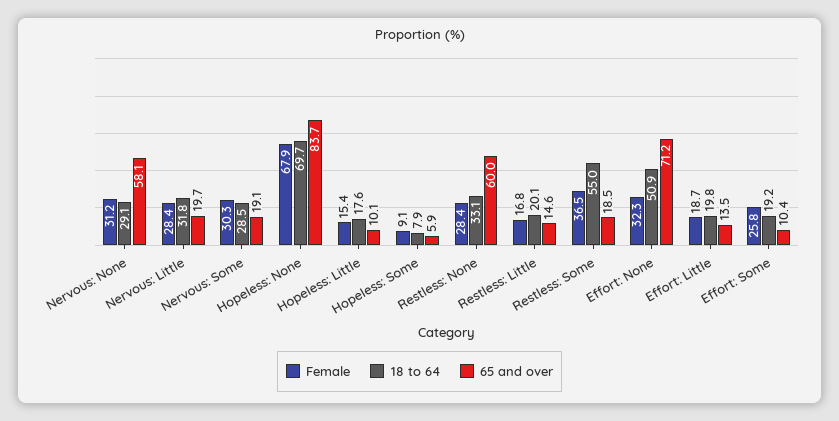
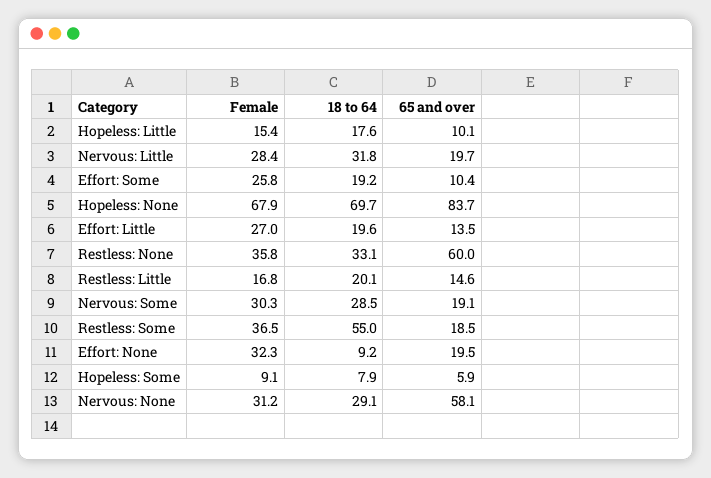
Female, Restless: None: 28.4 -> 35.8
18 to 64, Effort: None: 50.9 -> 9.2
65 and over, Effort: None: 71.2 -> 19.5
Female, Effort: Little: 18.7 -> 27
18 to 64, Effort: Little: 19.8 -> 19.6

